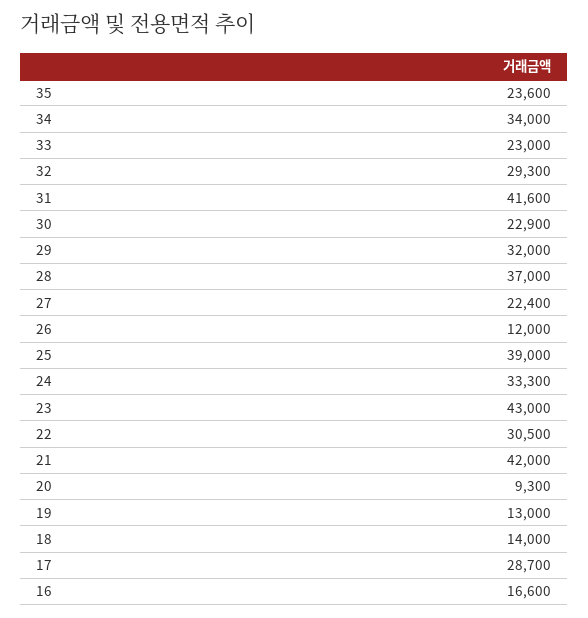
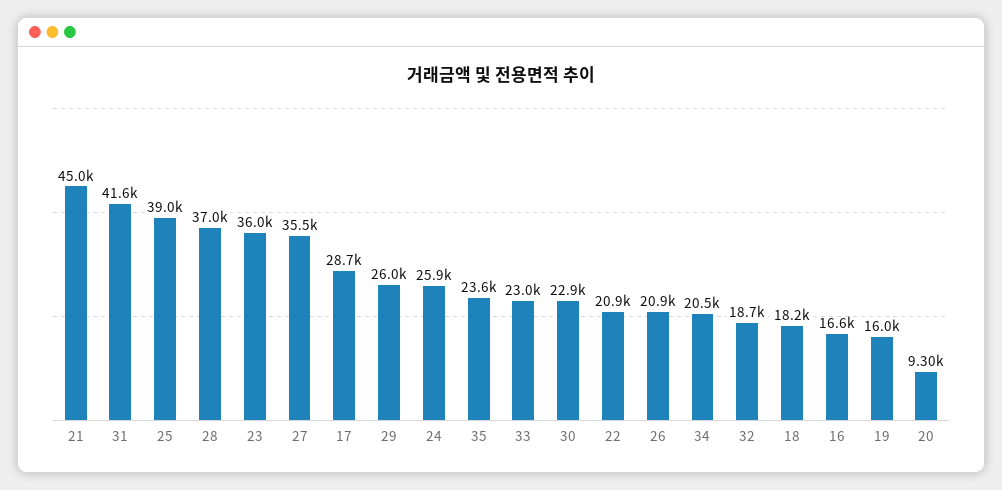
34: 34000 -> 20500
32: 29300 -> 18700
29: 32000 -> 26000
27: 22400 -> 35500
26: 12000 -> 20900
24: 33300 -> 25900
23: 43000 -> 36000
22: 30500 -> 20900
21: 42000 -> 45000
19: 13000 -> 16000
18: 14000 -> 18200

